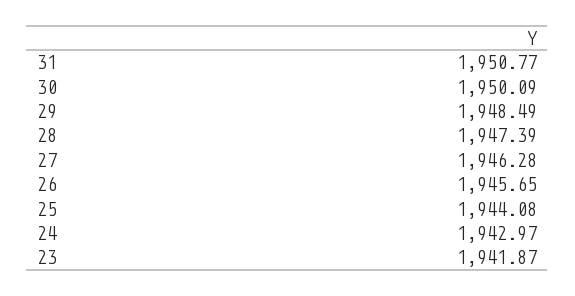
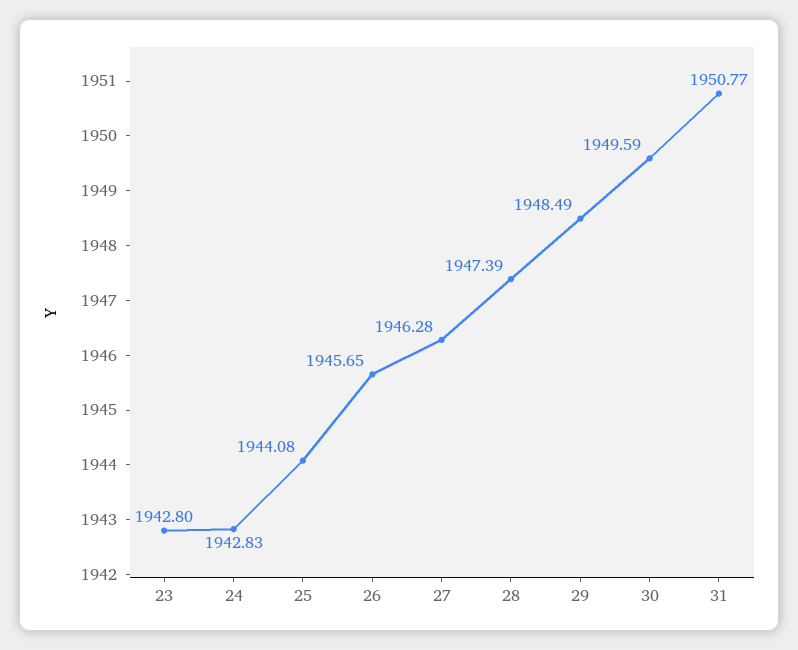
30: 1950.09 -> 1949.59
24: 1942.97 -> 1942.83
23: 1941.87 -> 1942.8

